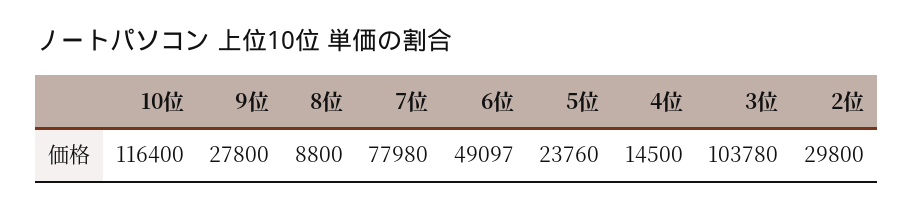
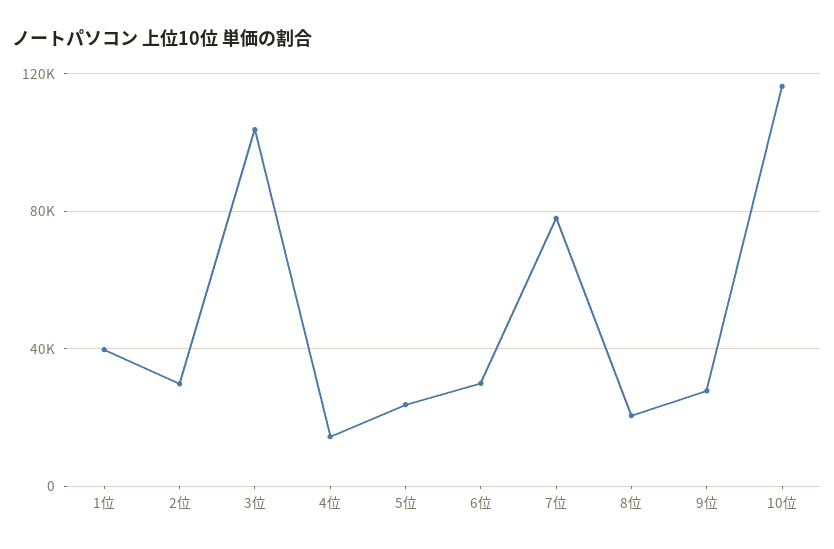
8位: 8800 -> 20000
6位: 49097 -> 30000
1位: none -> 40000

